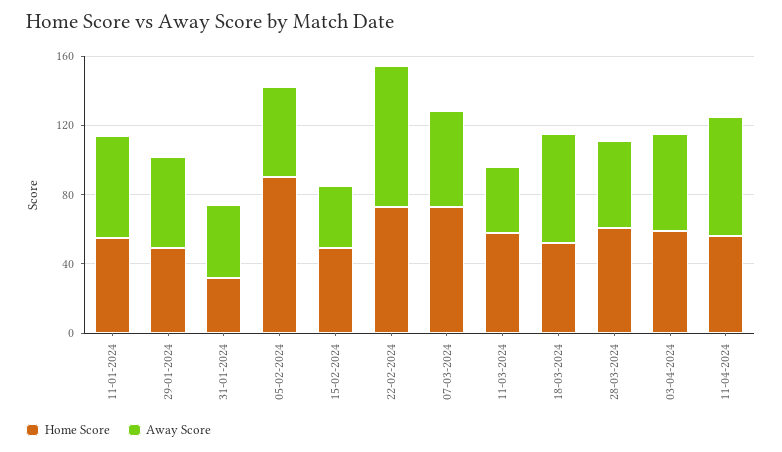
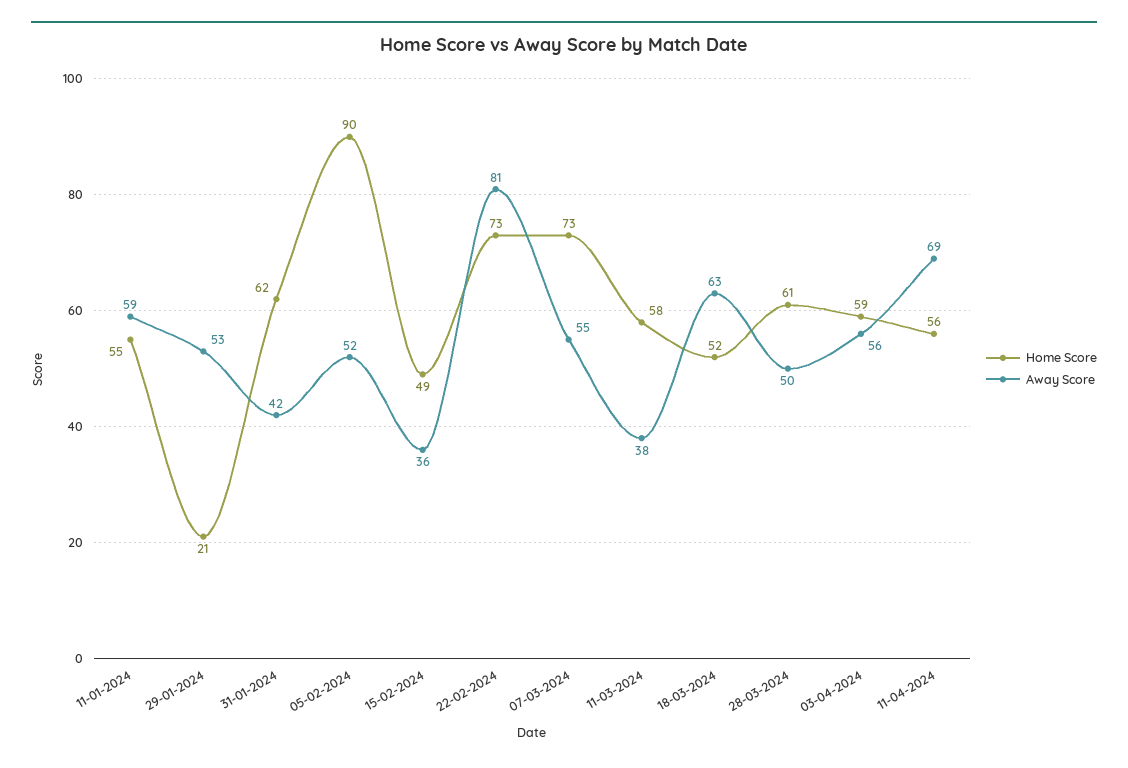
Home Score, 29-01-2024: 50 -> 21
Home Score, 31-01-2024: 30 -> 62

